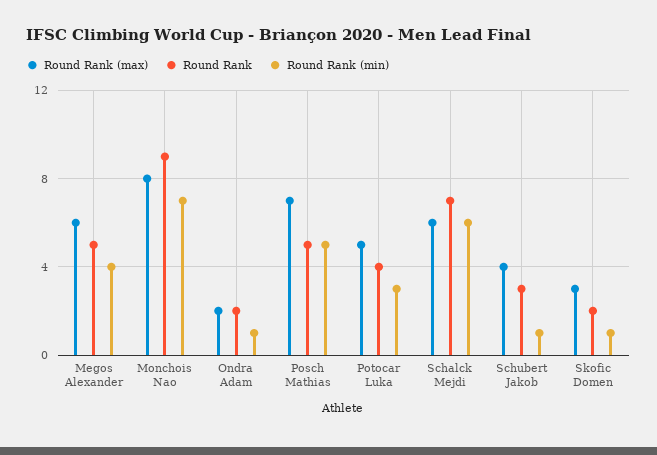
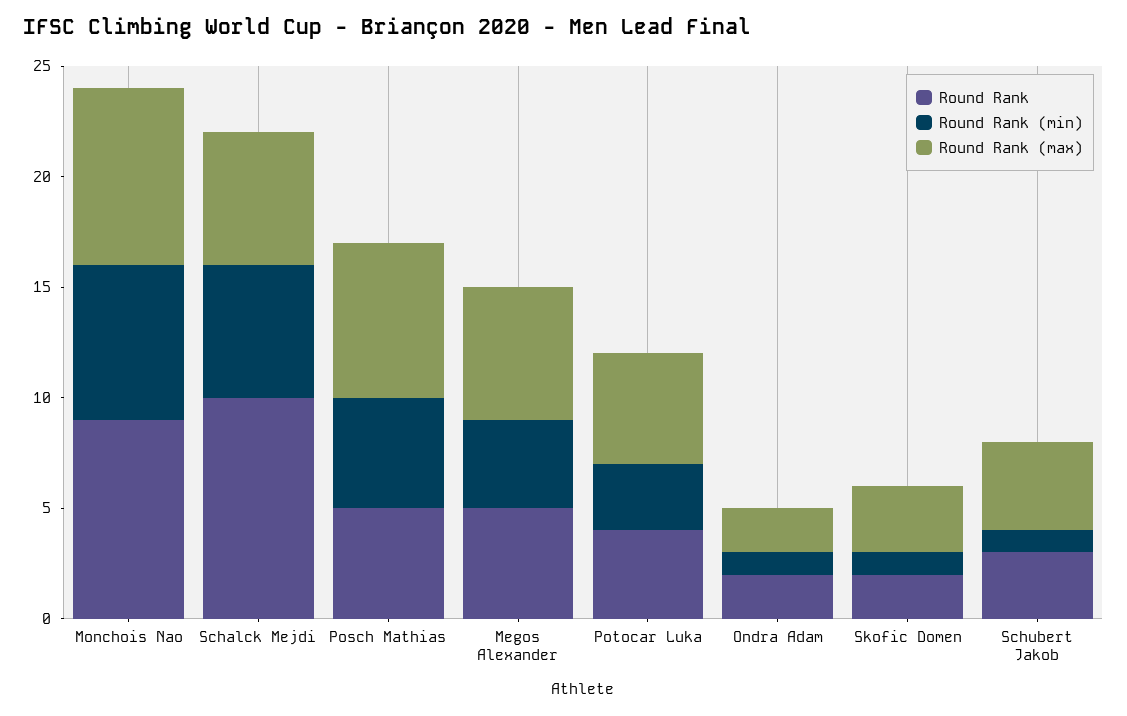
Round Rank, Schalck Mejdi: 7 -> 10

